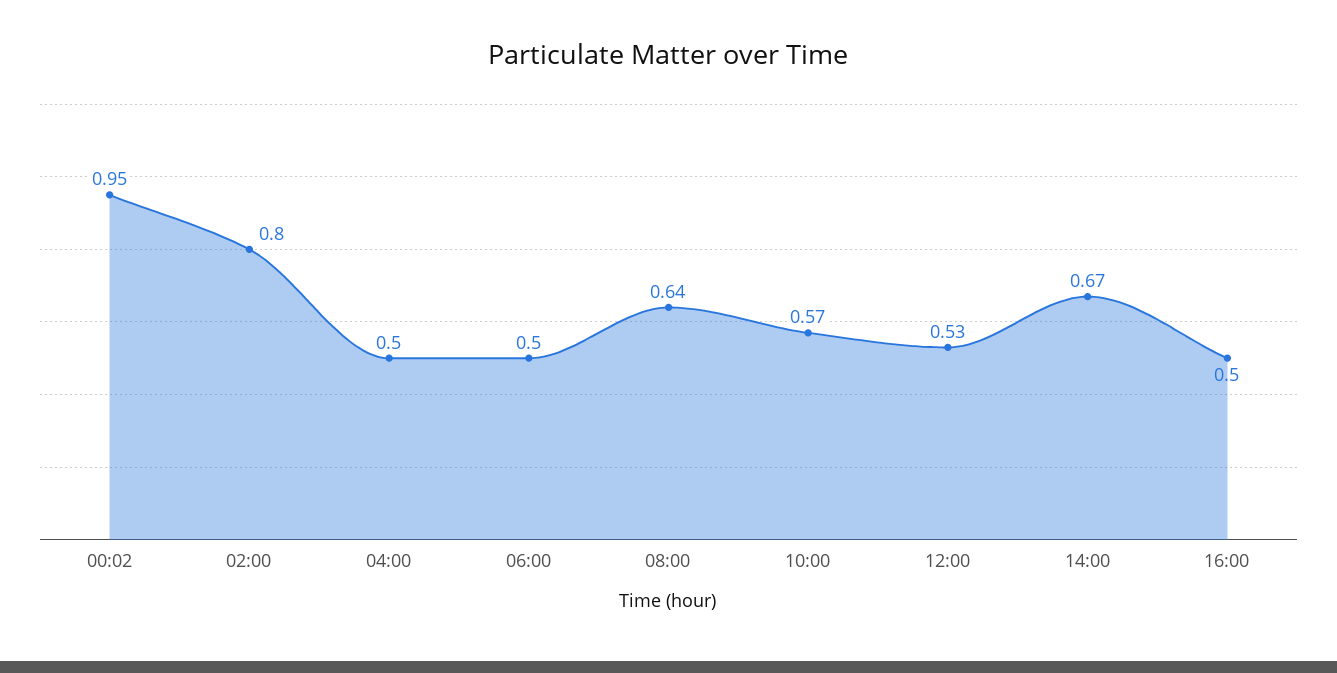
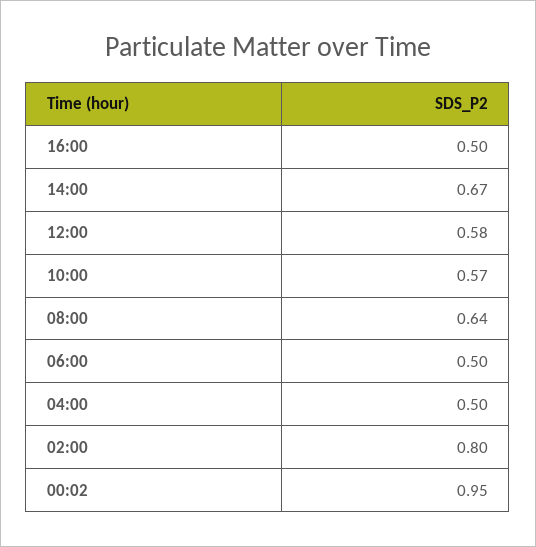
12:00: 0.53 -> 0.58

